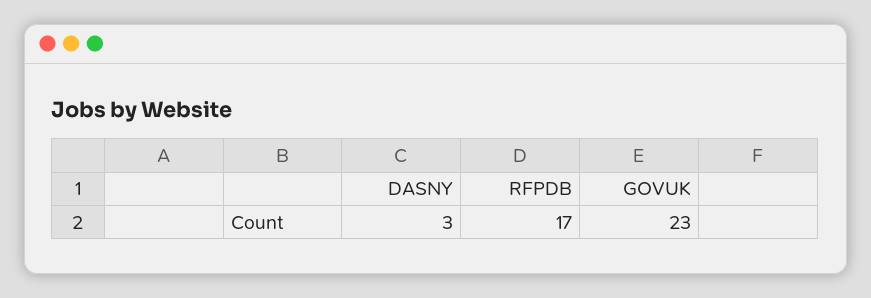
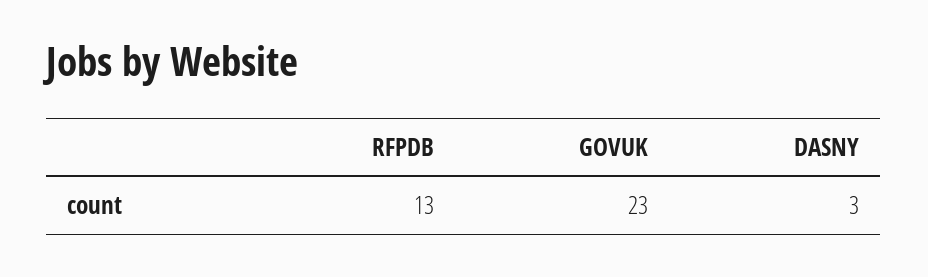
RFPDB: 17 -> 13

